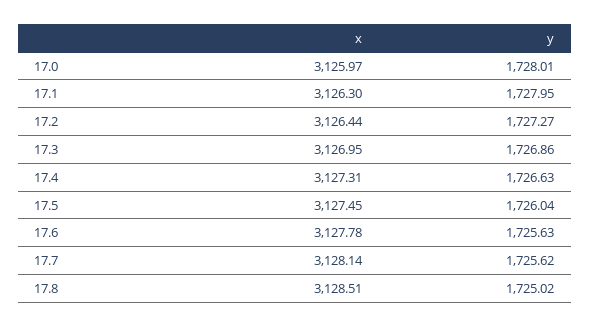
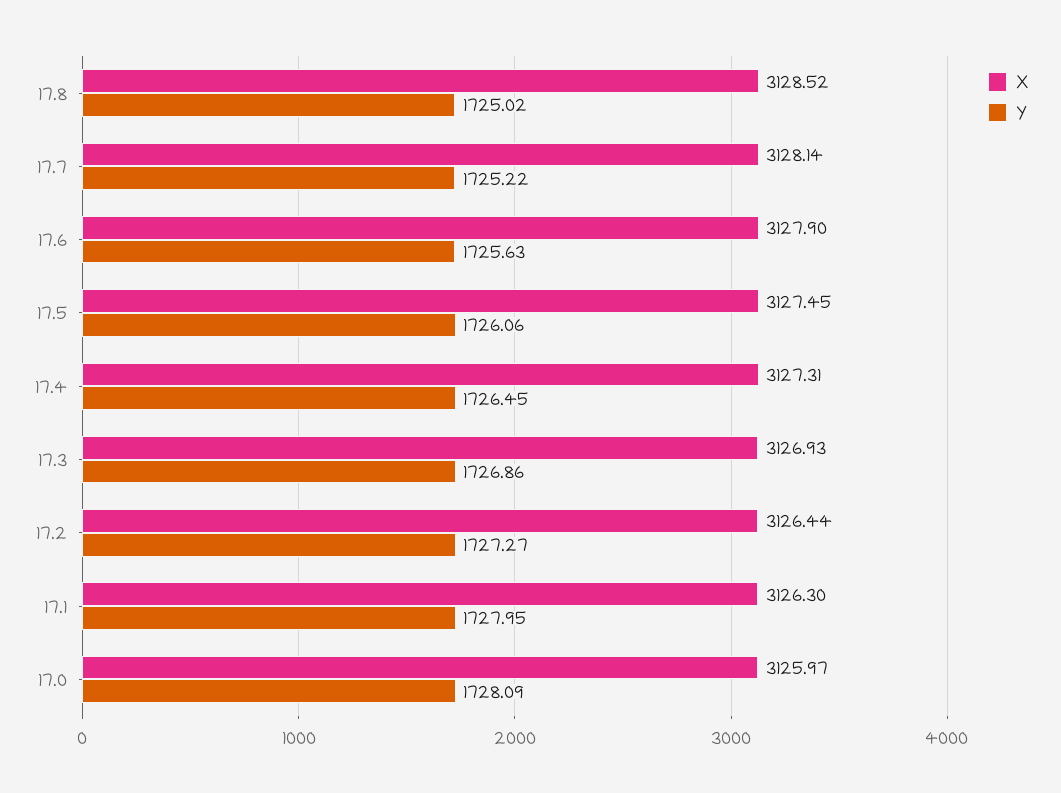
y, 17.0: 1728.01 -> 1728.09
x, 17.3: 3126.95 -> 3126.93
y, 17.4: 1726.63 -> 1726.45
y, 17.5: 1726.04 -> 1726.06
x, 17.6: 3127.78 -> 3127.9
y, 17.7: 1725.62 -> 1725.22
x, 17.8: 3128.51 -> 3128.52

